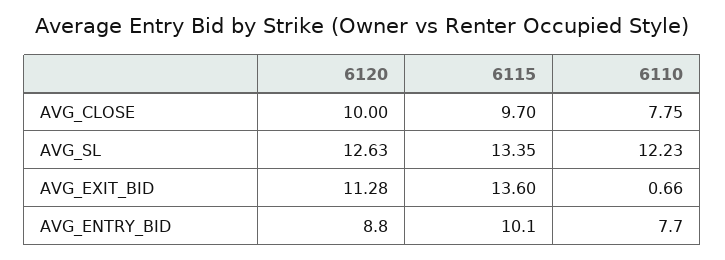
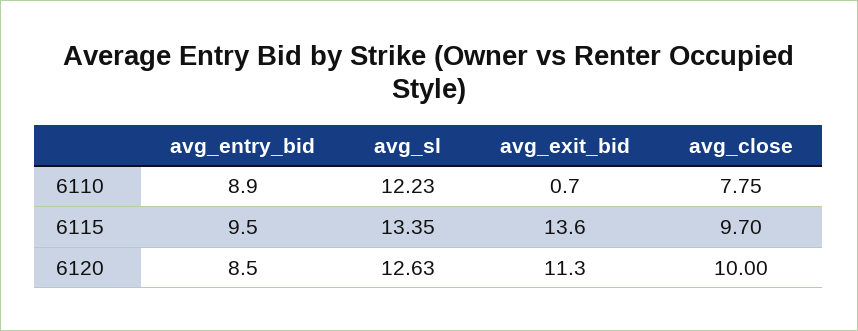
6120, AVG_ENTRY_BID: 8.8 -> 8.5
6115, AVG_ENTRY_BID: 10.1 -> 9.5
6110, AVG_ENTRY_BID: 7.7 -> 8.9

